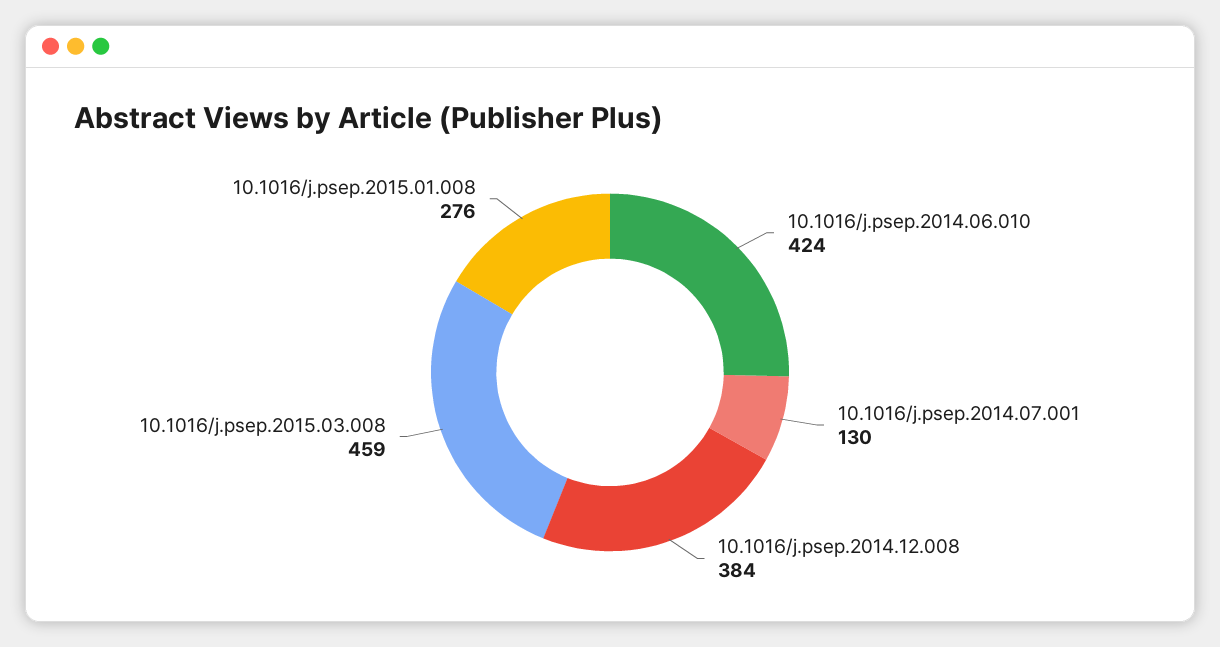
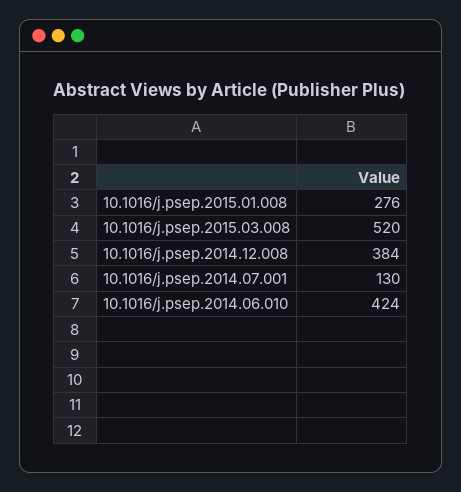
10.1016/j.psep.2015.03.008: 459 -> 520

